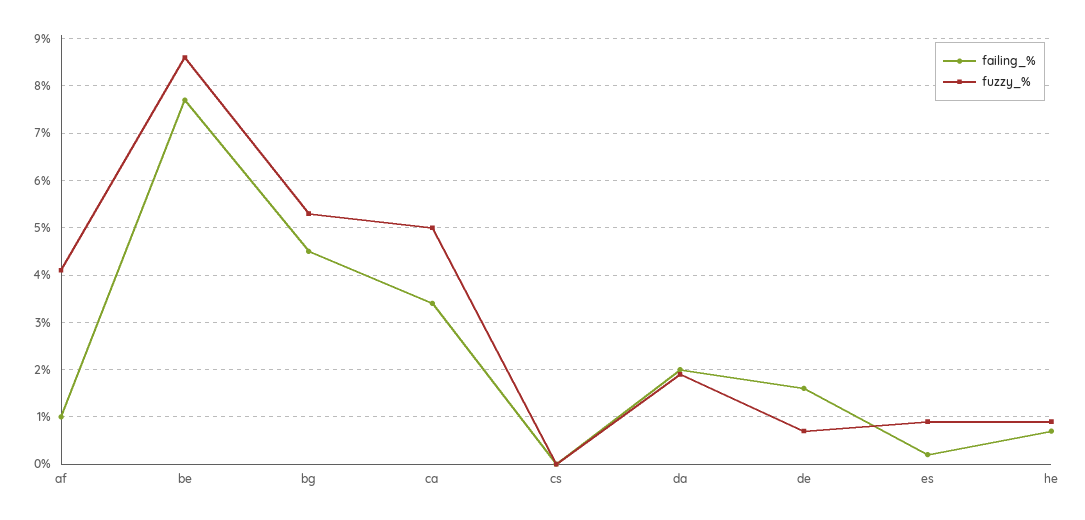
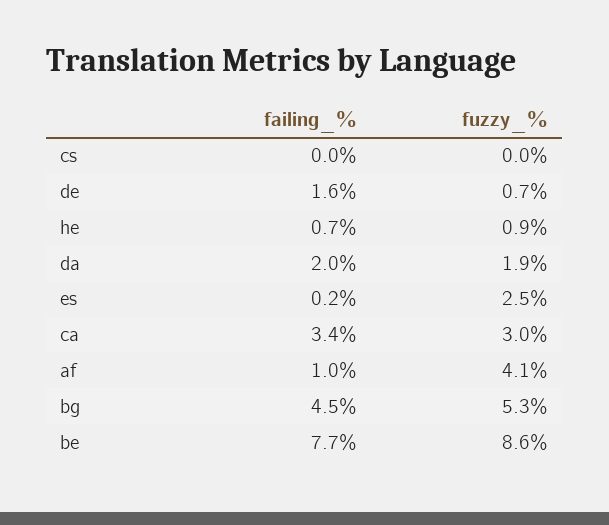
fuzzy_%, ca: 5 -> 3
fuzzy_%, es: 1 -> 2.5

